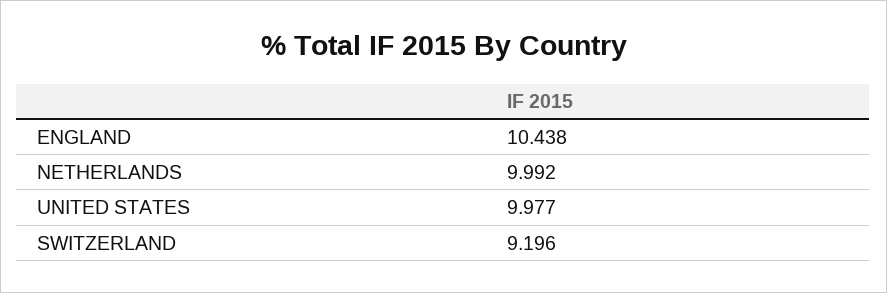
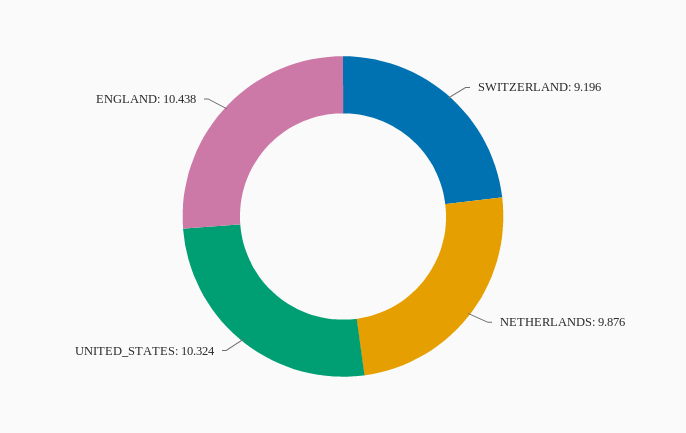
NETHERLANDS: 9.992 -> 9.876
UNITED STATES: 9.977 -> 10.324

